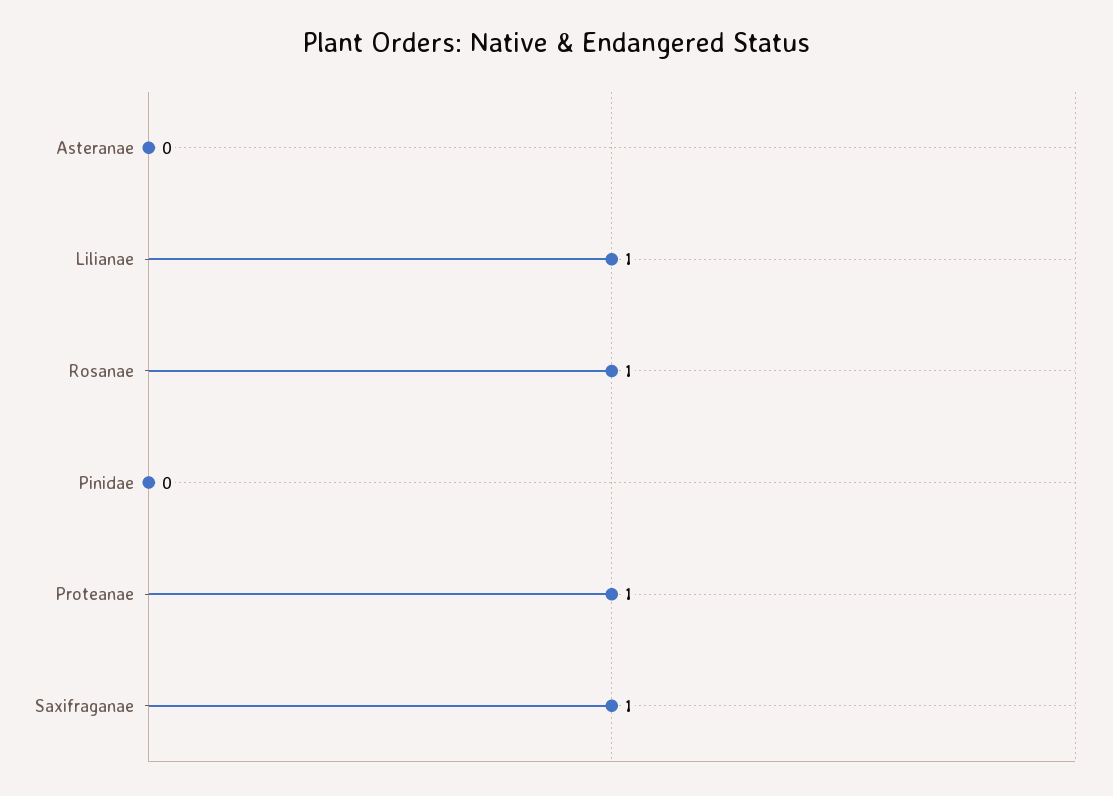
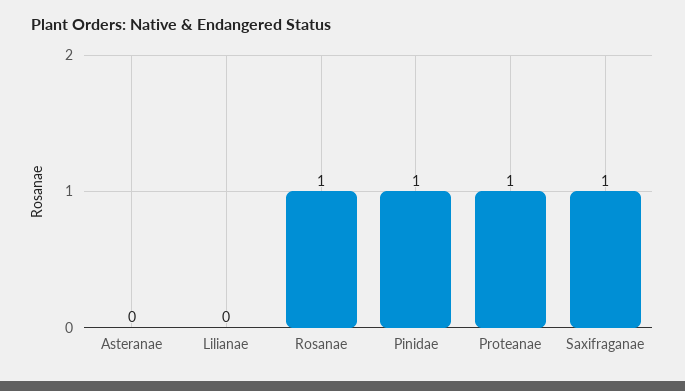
Lilianae: 1 -> 0
Pinidae: 0 -> 1

